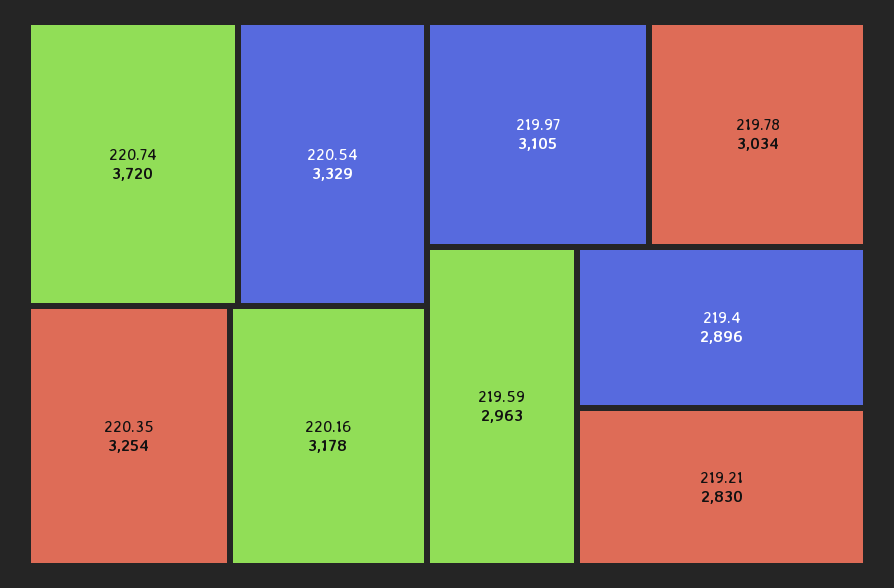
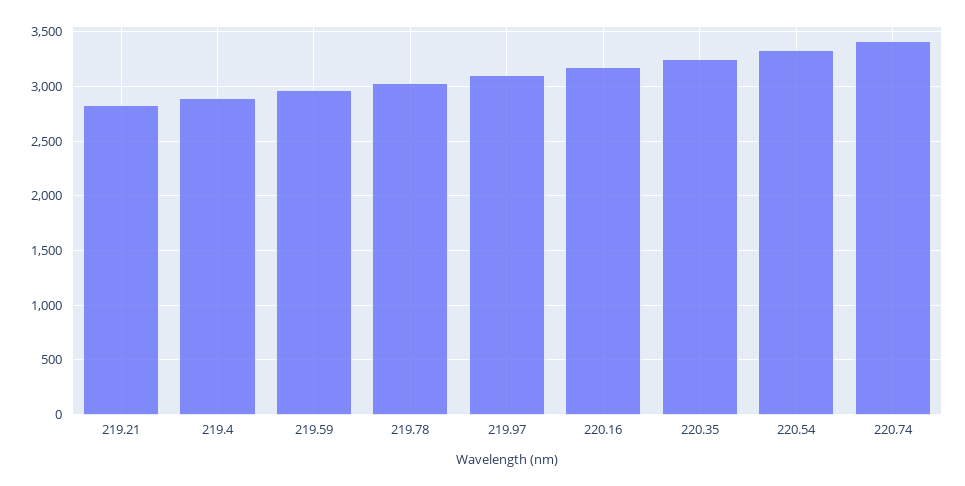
220.74: 3720 -> 3400

